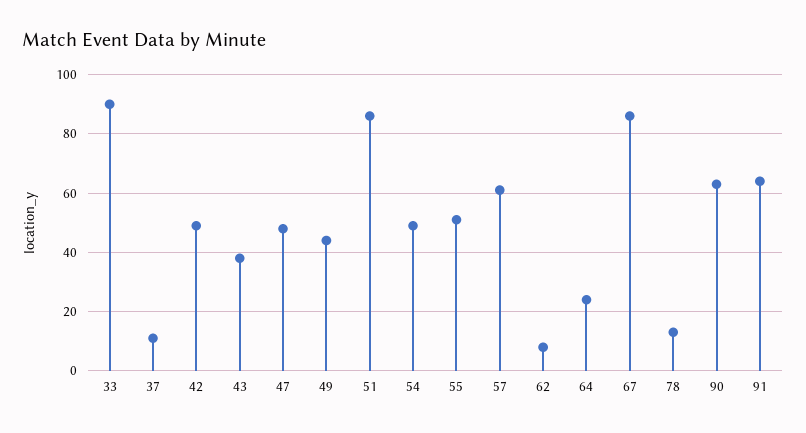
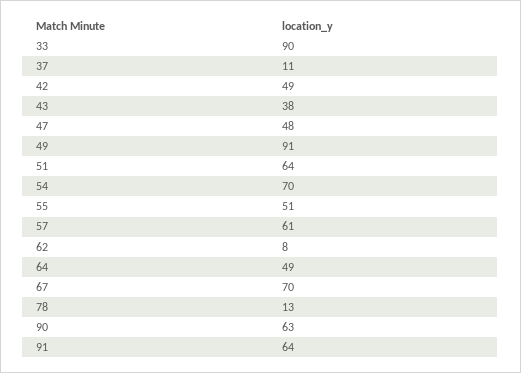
49: 45 -> 91
51: 85 -> 64
54: 50 -> 70
64: 25 -> 49
67: 85 -> 70

